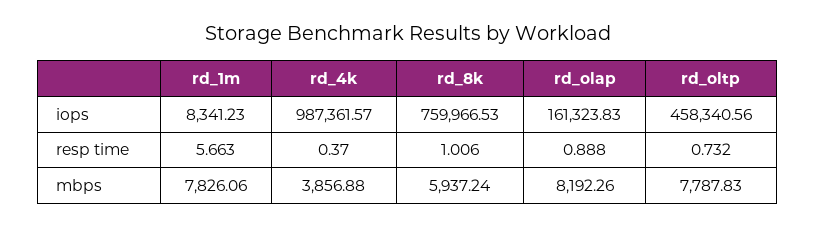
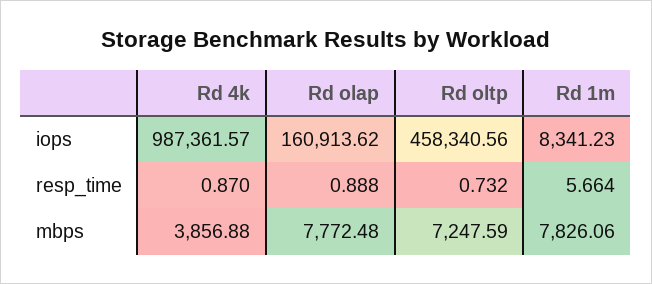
rd_8k, iops: 759966.53 -> none
rd_olap, iops: 161323.83 -> 160913.62
rd_1m, resp time: 5.663 -> 5.664
rd_4k, resp time: 0.37 -> 0.87
rd_8k, resp time: 1.006 -> none
rd_8k, mbps: 5937.24 -> none
rd_olap, mbps: 8192.26 -> 7772.48
rd_oltp, mbps: 7787.83 -> 7247.59

